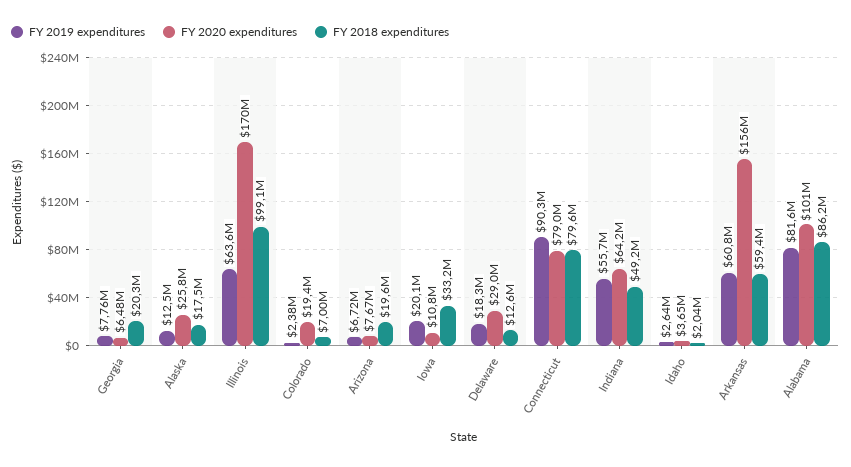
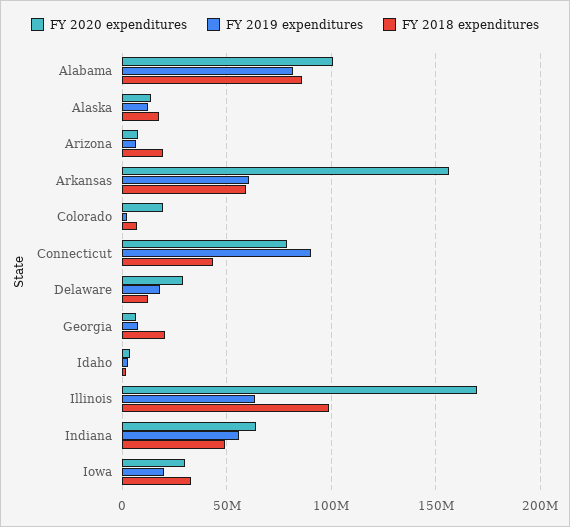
FY 2020 expenditures, Alaska: 25800000 -> 15000000
FY 2020 expenditures, Iowa: 10800000 -> 30000000
FY 2018 expenditures, Connecticut: 79600000 -> 45000000

